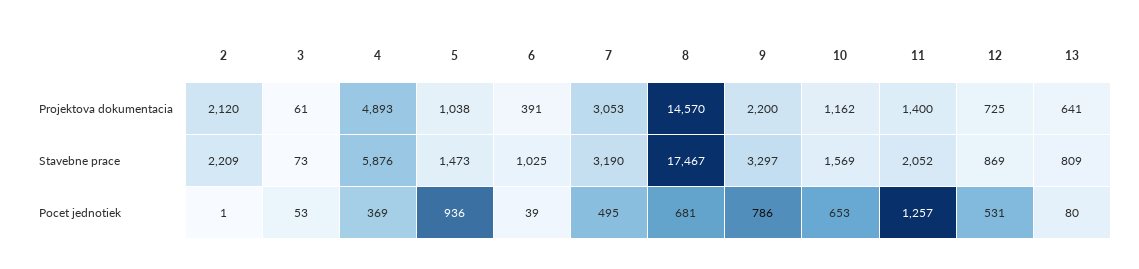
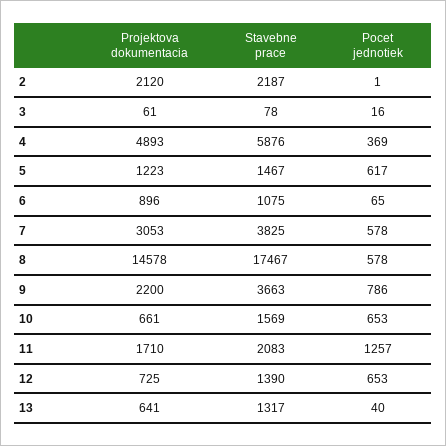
5, Projektova dokumentacia: 1038 -> 1223
6, Projektova dokumentacia: 391 -> 896
8, Projektova dokumentacia: 14570 -> 14578
10, Projektova dokumentacia: 1162 -> 661
11, Projektova dokumentacia: 1400 -> 1710
2, Stavebne prace: 2209 -> 2187
3, Stavebne prace: 73 -> 78
5, Stavebne prace: 1473 -> 1467
6, Stavebne prace: 1025 -> 1075
7, Stavebne prace: 3190 -> 3825
9, Stavebne prace: 3297 -> 3663
11, Stavebne prace: 2052 -> 2083
12, Stavebne prace: 869 -> 1390
13, Stavebne prace: 809 -> 1317
3, Pocet jednotiek: 53 -> 16
5, Pocet jednotiek: 936 -> 617
6, Pocet jednotiek: 39 -> 65
7, Pocet jednotiek: 495 -> 578
8, Pocet jednotiek: 681 -> 578
12, Pocet jednotiek: 531 -> 653
13, Pocet jednotiek: 80 -> 40

